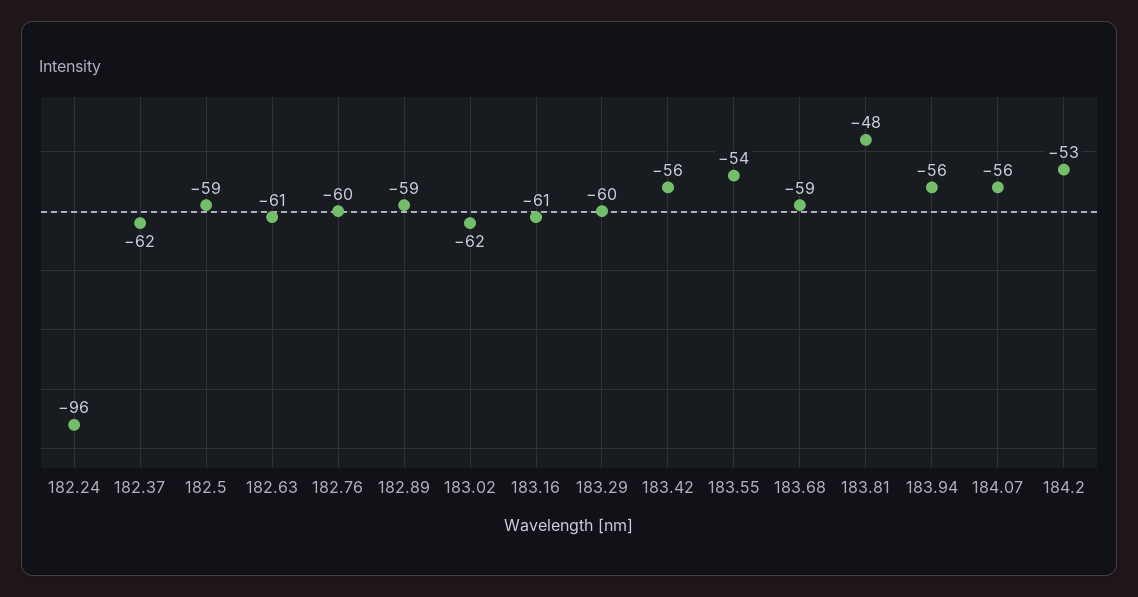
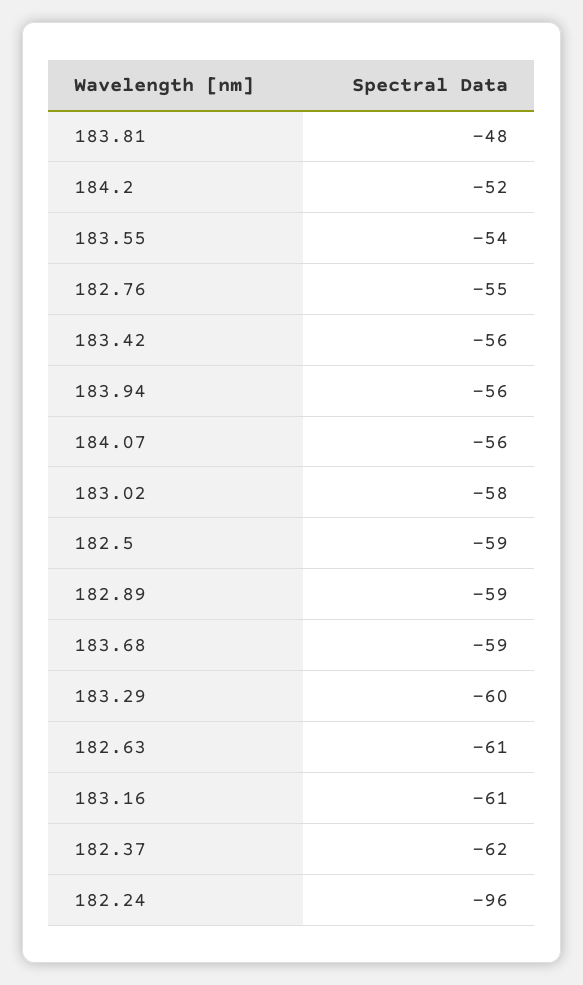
182.76: -60 -> -55
183.02: -62 -> -58
184.2: -53 -> -52

